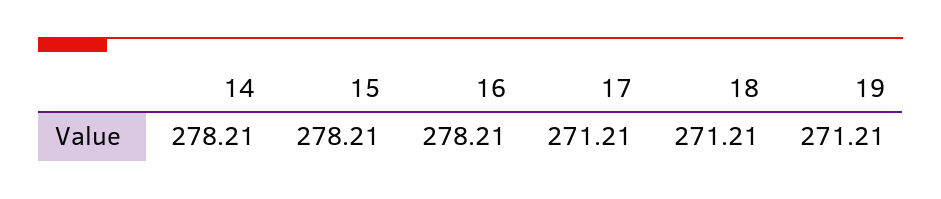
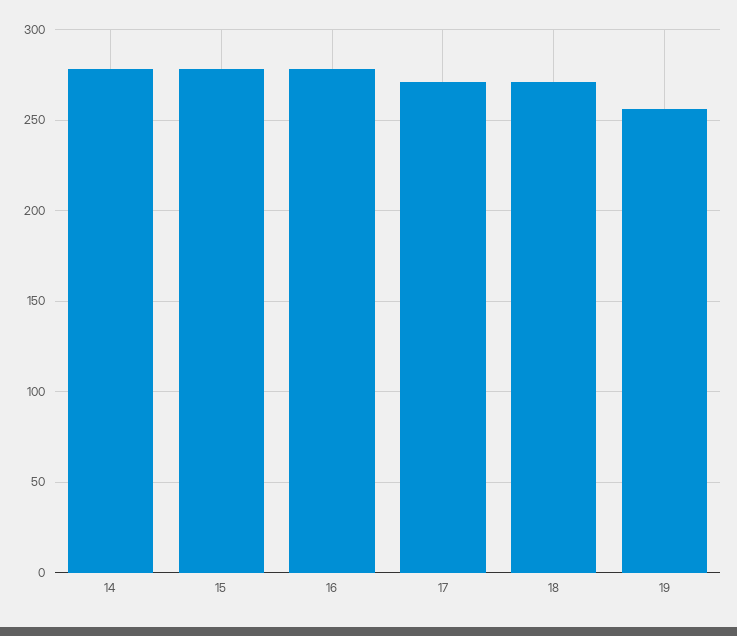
19: 271.21 -> 255

